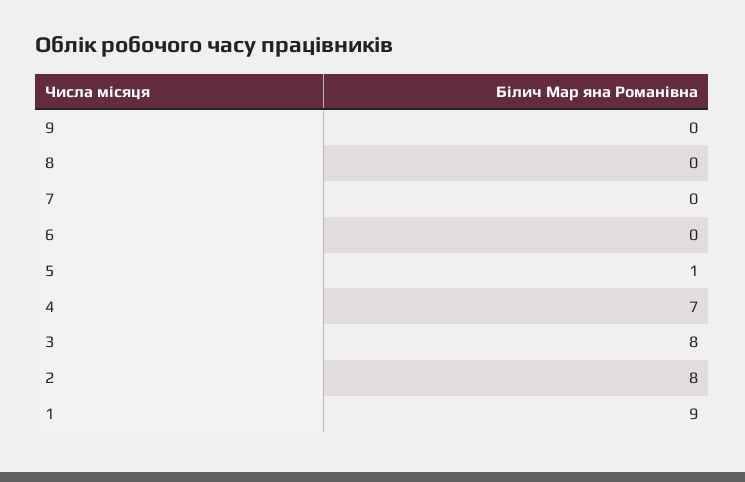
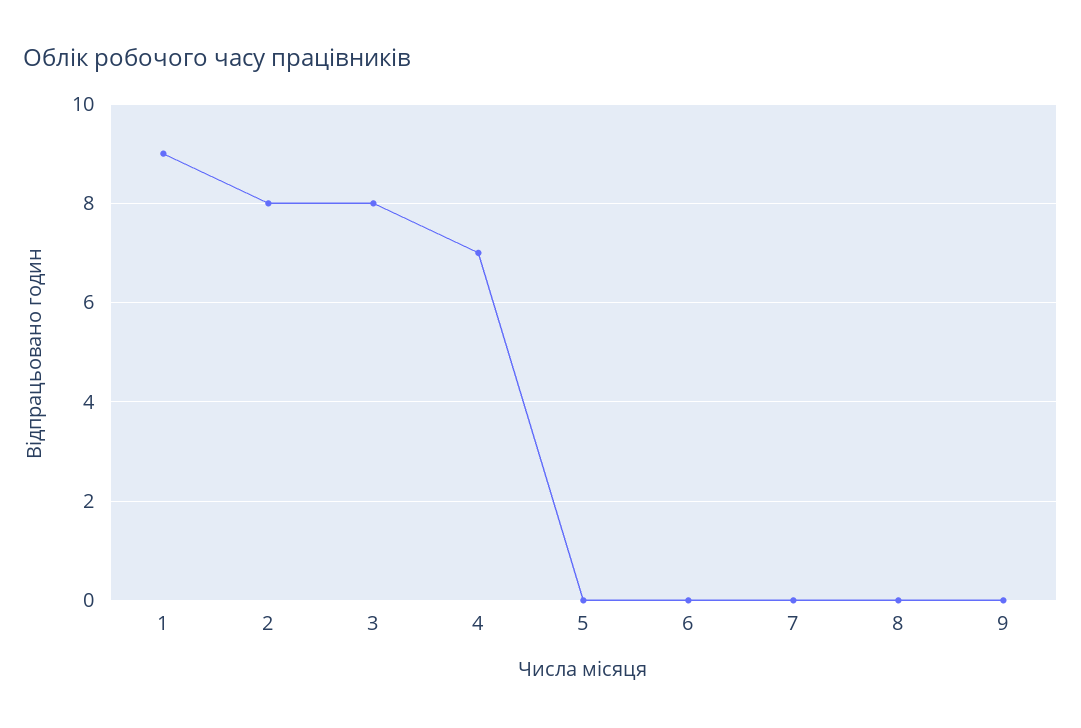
5: 1 -> 0

